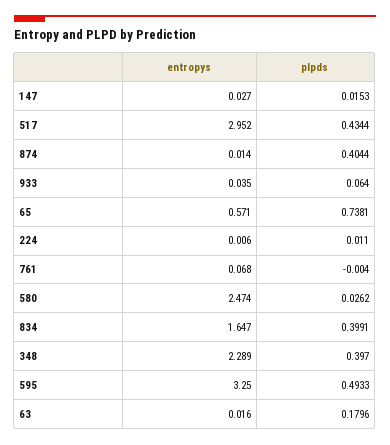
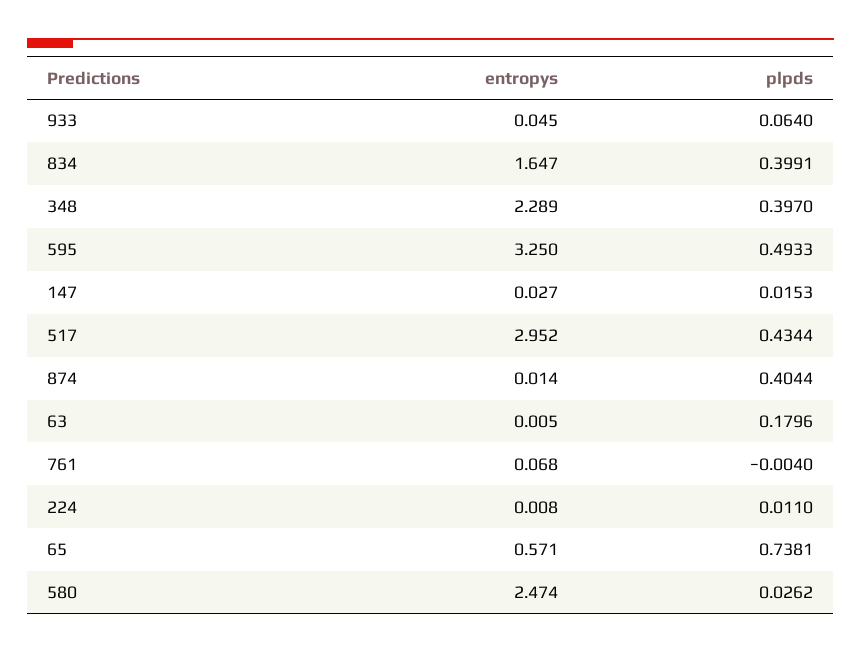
entropys, 933: 0.035 -> 0.045
entropys, 224: 0.006 -> 0.008
entropys, 63: 0.016 -> 0.005

